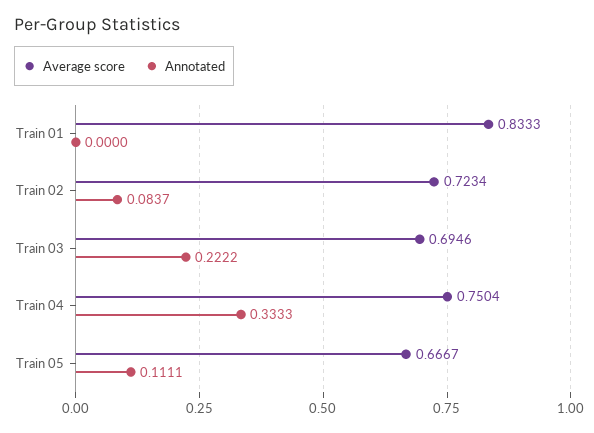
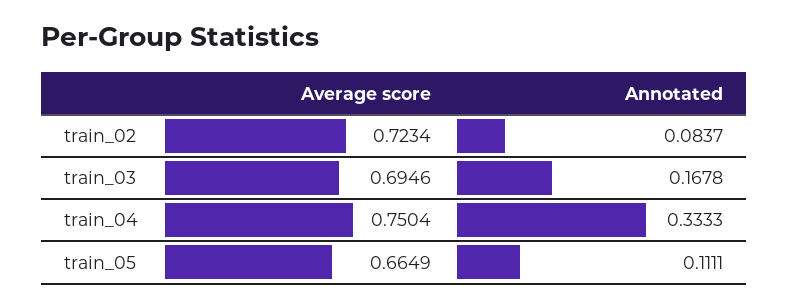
Average score, Train 01: 0.8333 -> none
Annotated, Train 01: 0 -> none
Annotated, Train 03: 0.2222 -> 0.1678
Average score, Train 05: 0.6667 -> 0.6649

